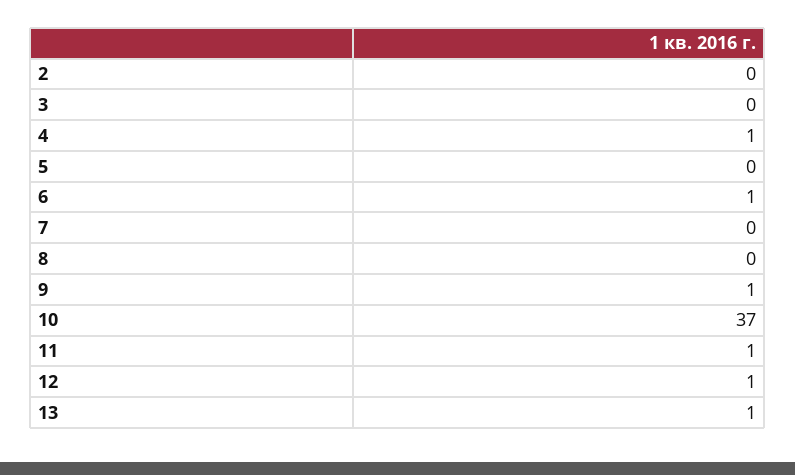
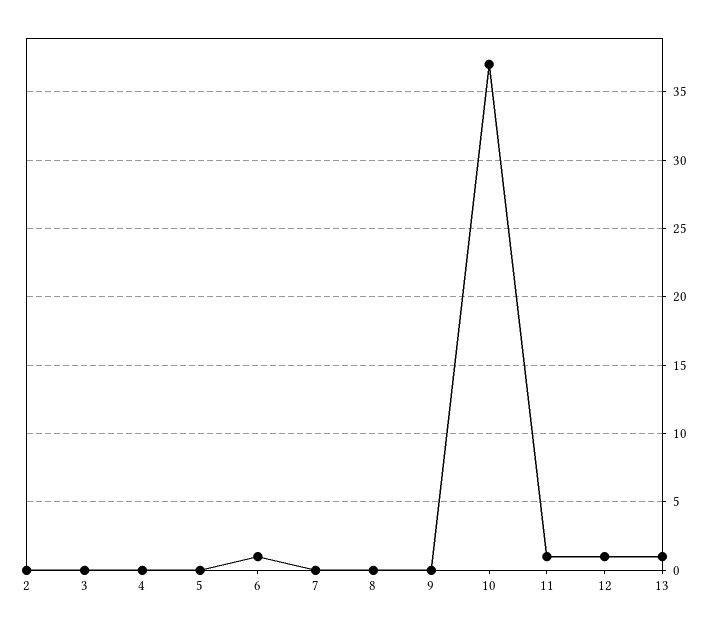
4: 1 -> 0
9: 1 -> 0

